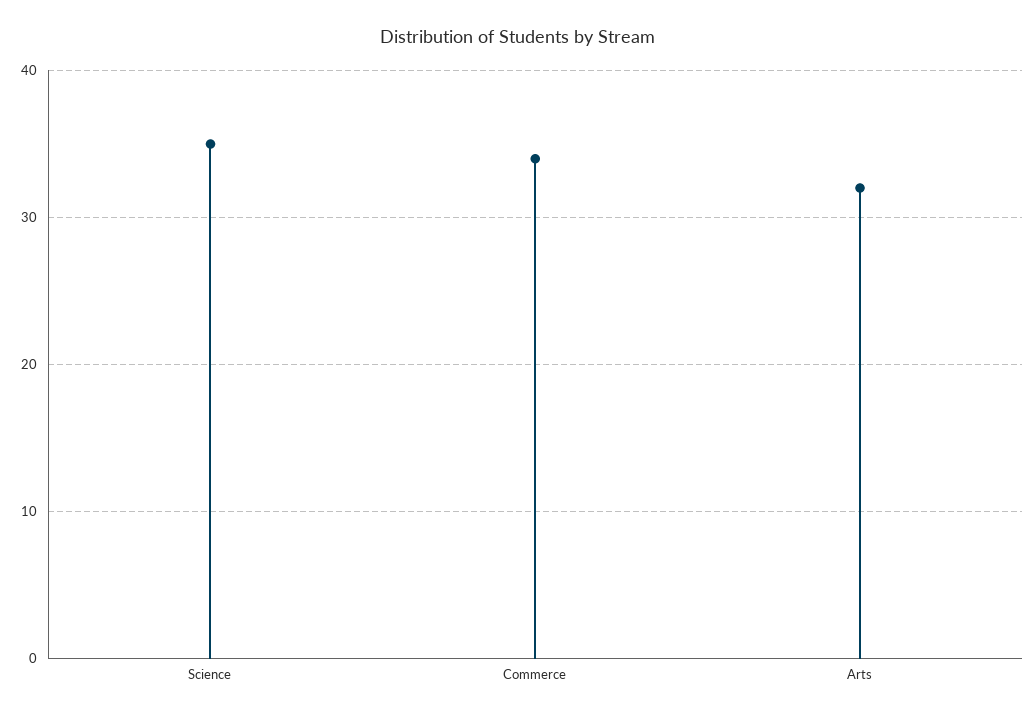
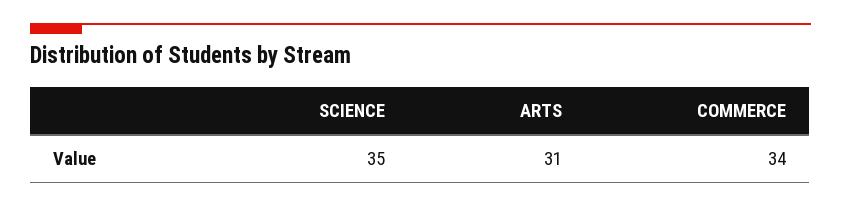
Arts: 32 -> 31

